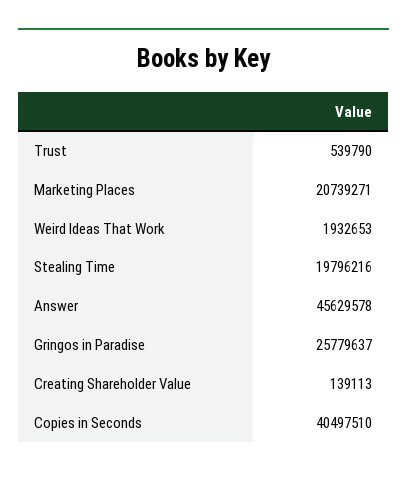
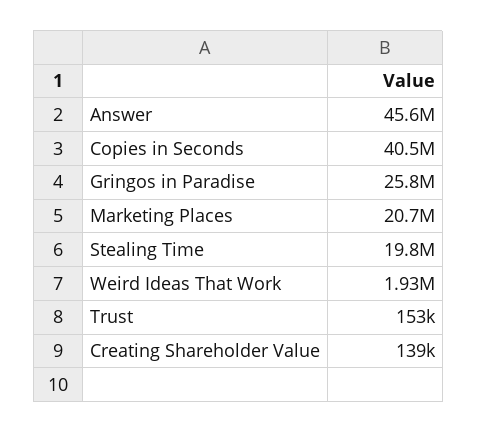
Trust: 539790 -> 153000

